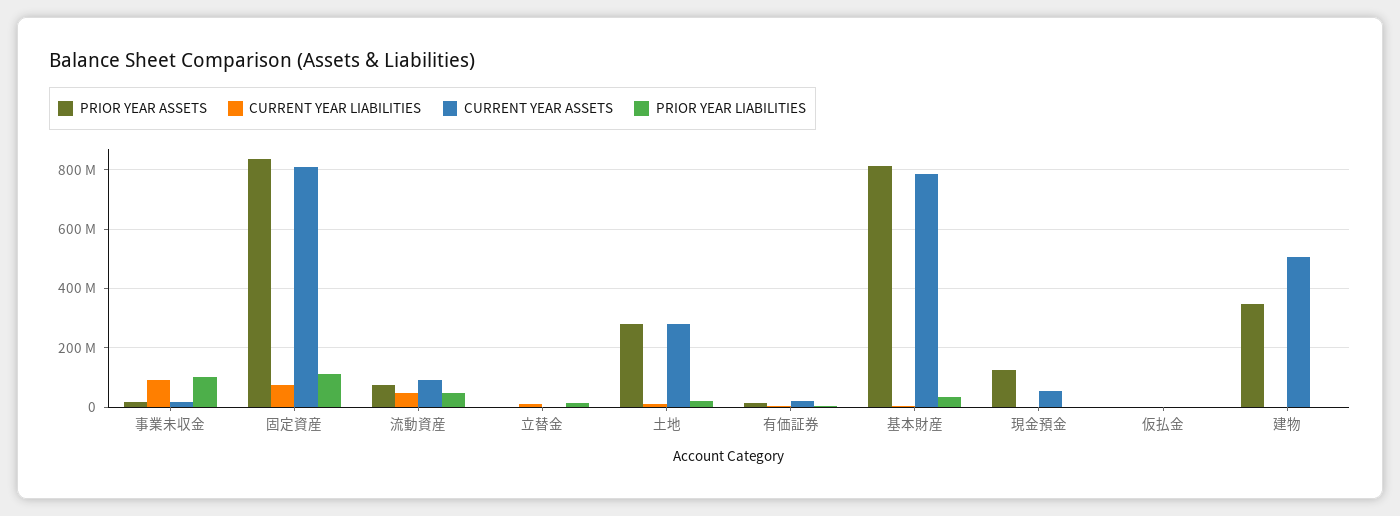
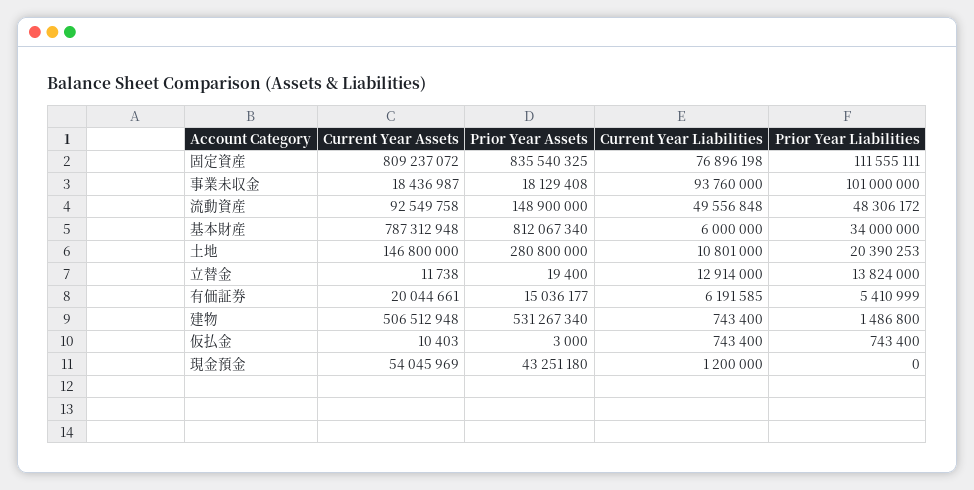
PRIOR YEAR ASSETS, 流動資産: 75000000 -> 148900000
CURRENT YEAR ASSETS, 土地: 275000000 -> 146800000
PRIOR YEAR ASSETS, 現金預金: 125000000 -> 43251180
PRIOR YEAR ASSETS, 建物: 350000000 -> 531267340

